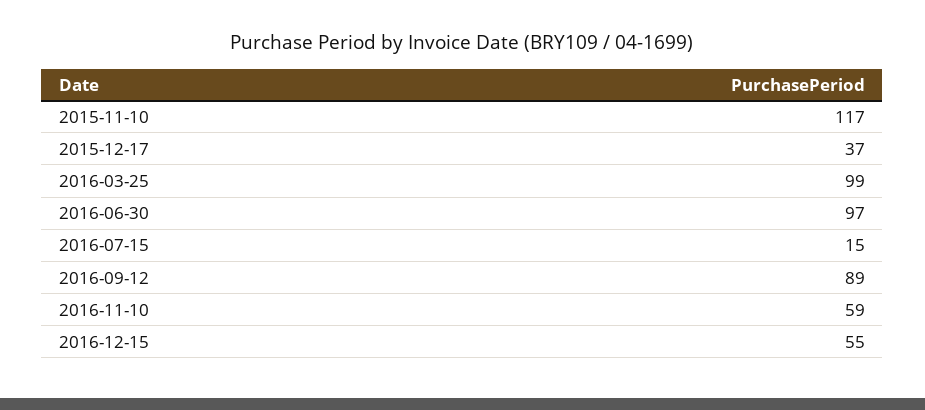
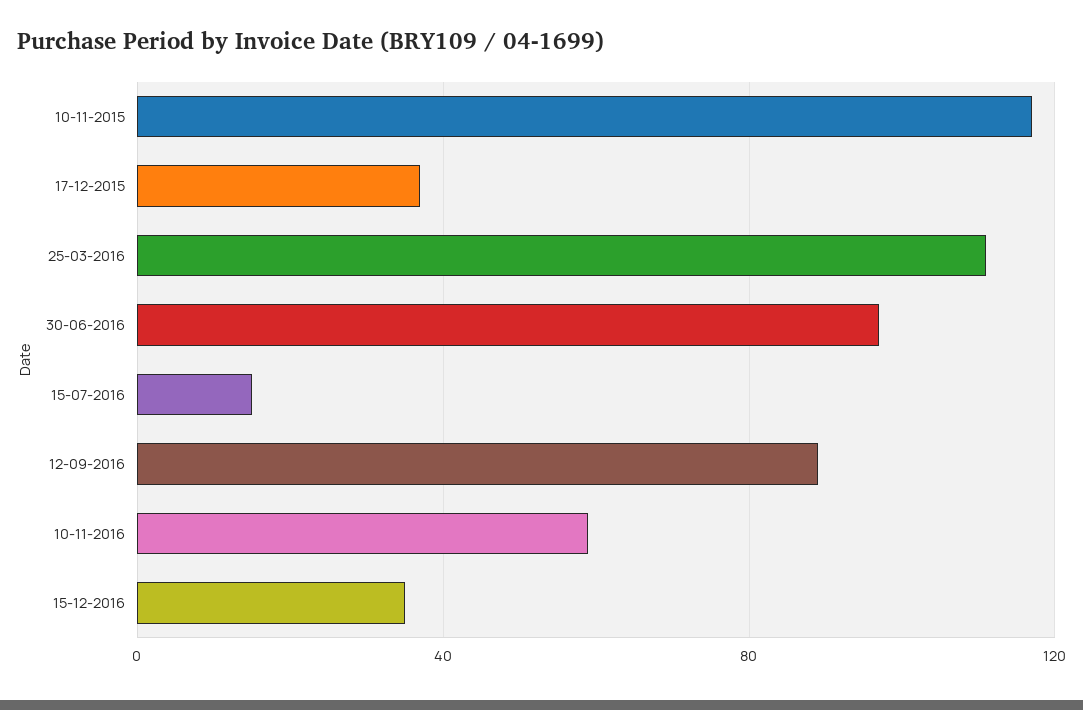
2016-03-25: 99 -> 110
2016-12-15: 55 -> 35

